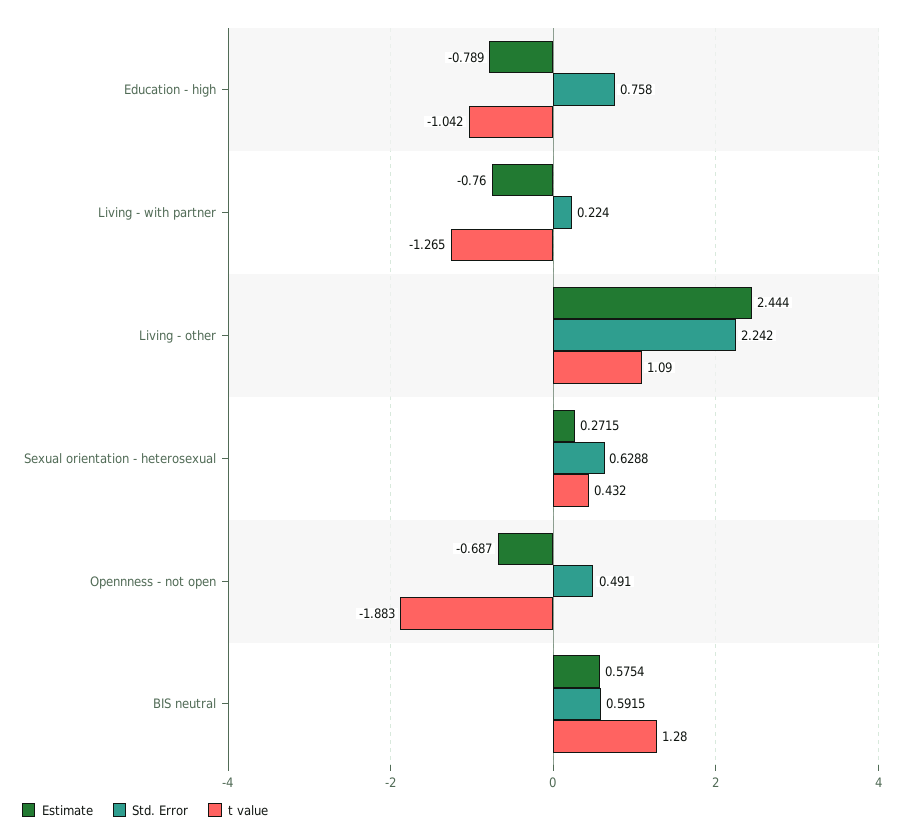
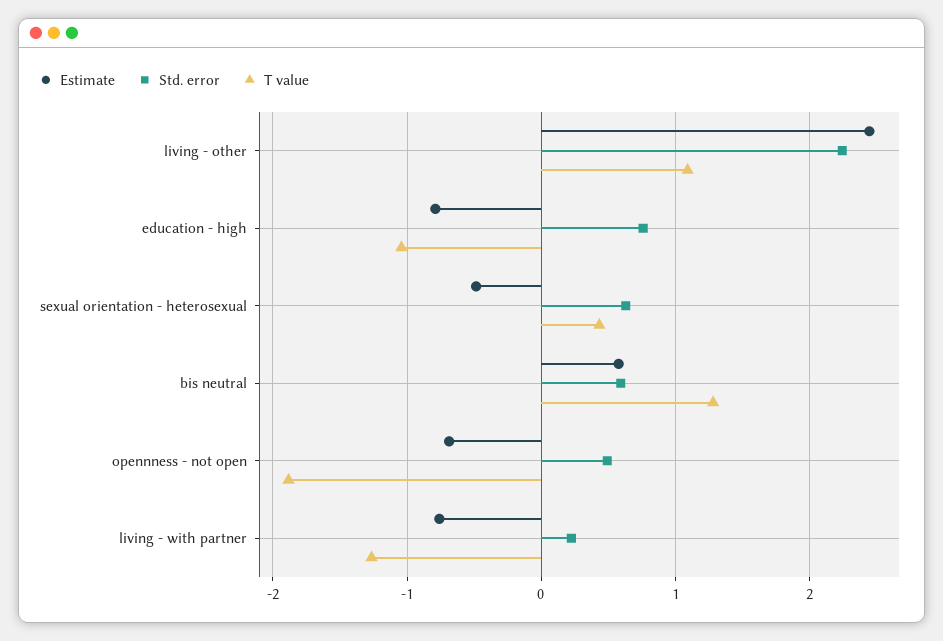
Estimate, Sexual orientation - heterosexual: 0.2715 -> -0.5

